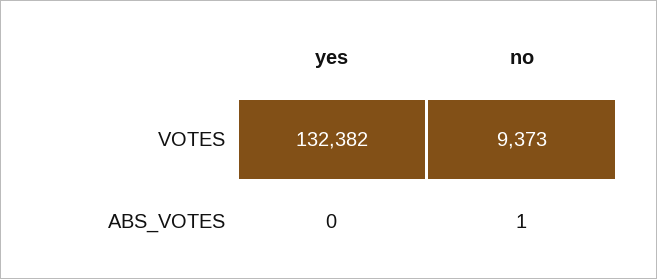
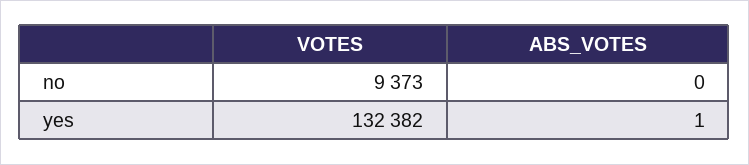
yes, ABS_VOTES: 0 -> 1
no, ABS_VOTES: 1 -> 0

